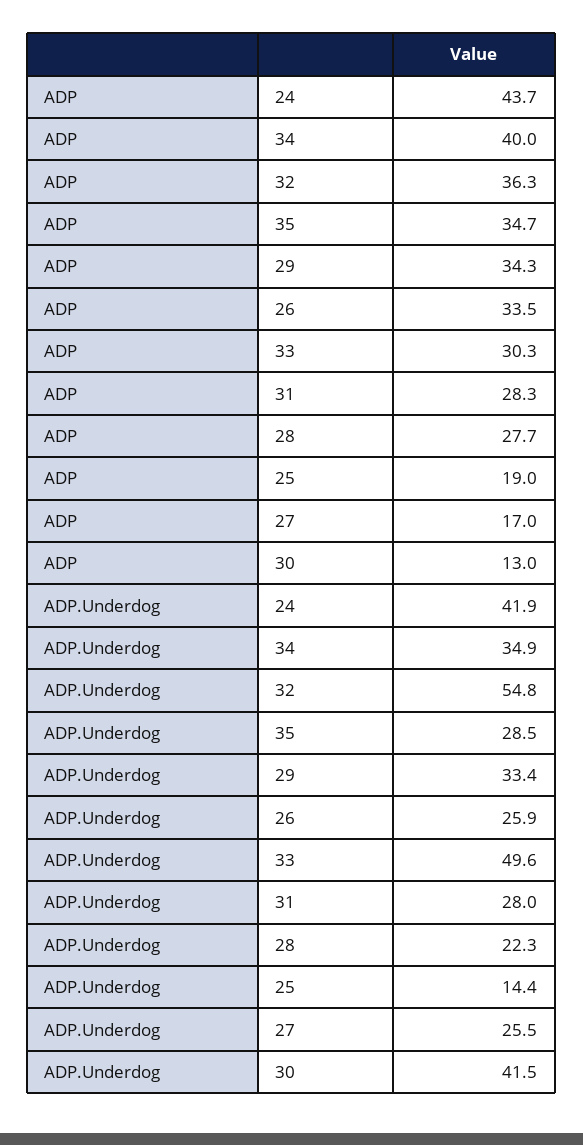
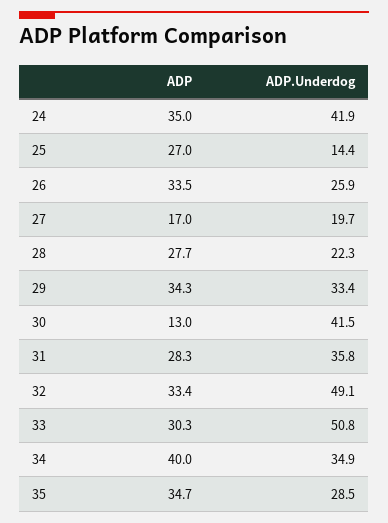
ADP, 24: 43.7 -> 35
ADP, 32: 36.3 -> 33.4
ADP, 25: 19 -> 27
ADP.Underdog, 32: 54.8 -> 49.1
ADP.Underdog, 33: 49.6 -> 50.8
ADP.Underdog, 31: 28 -> 35.8
ADP.Underdog, 27: 25.5 -> 19.7

